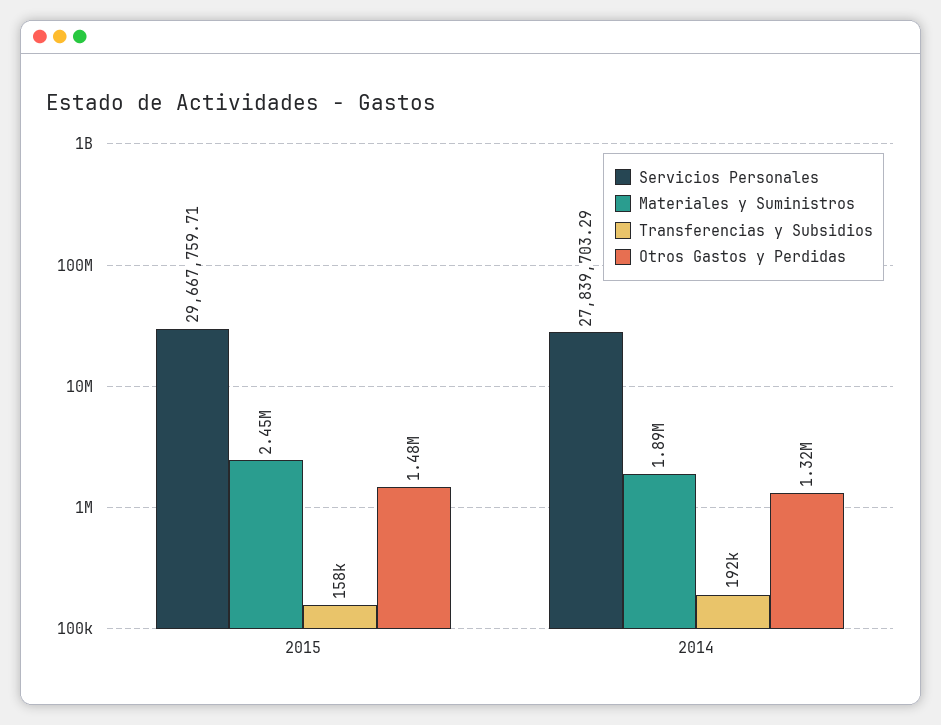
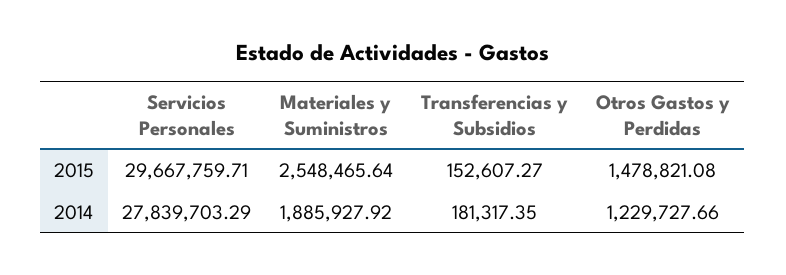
Materiales y Suministros, 2015: 2450000 -> 2548465.64
Transferencias y Subsidios, 2015: 158000 -> 152607.27
Transferencias y Subsidios, 2014: 192000 -> 181317.35
Otros Gastos y Perdidas, 2014: 1320000 -> 1229727.66

